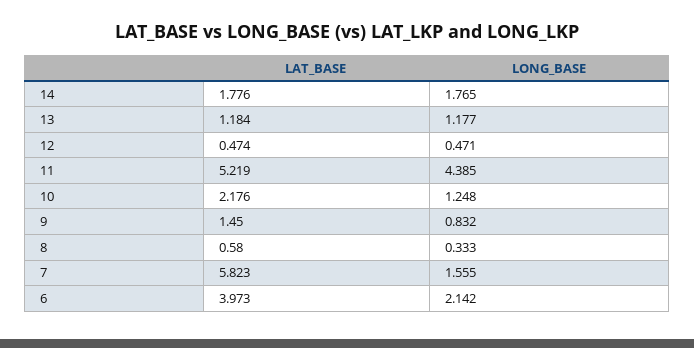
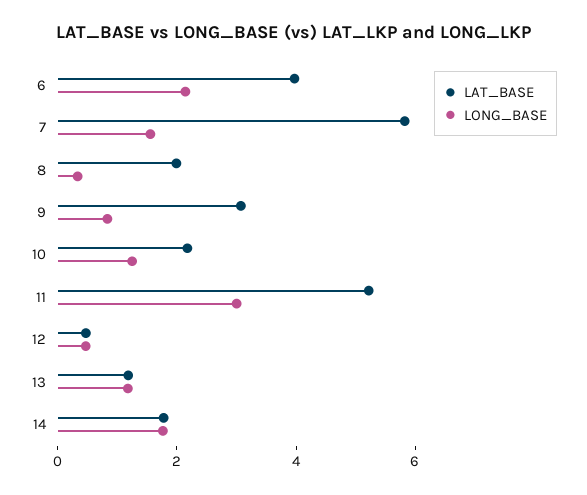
LONG_BASE, 11: 4.385 -> 3
LAT_BASE, 9: 1.45 -> 3
LAT_BASE, 8: 0.58 -> 2

